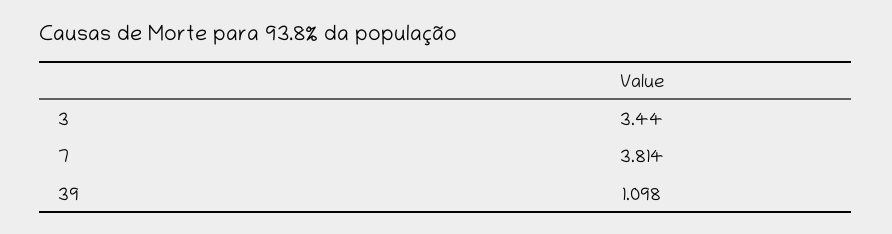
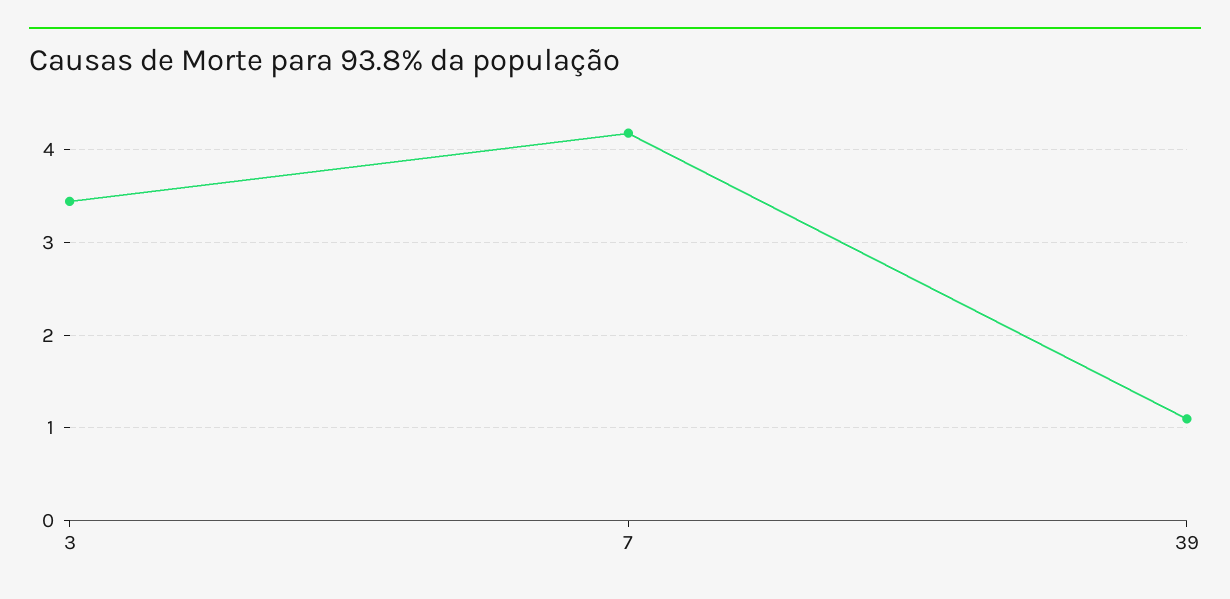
7: 3.814 -> 4.2

